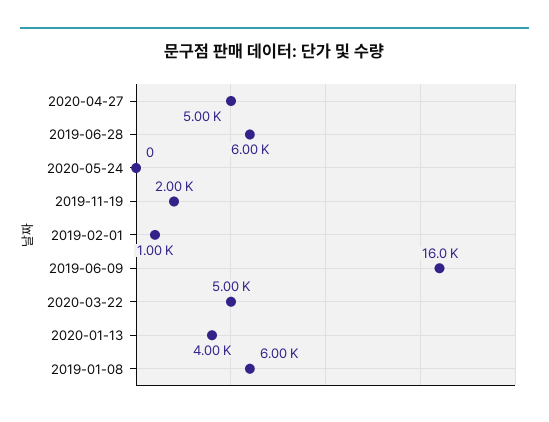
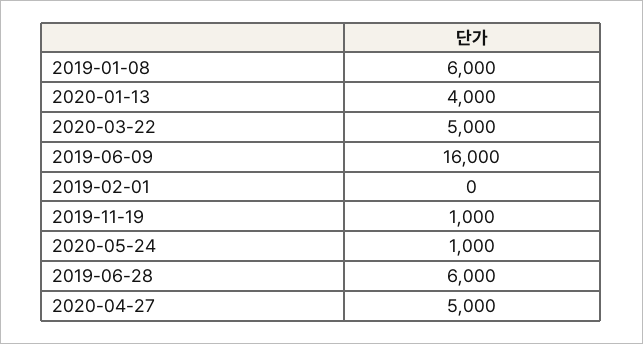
2020-05-24: 0 -> 1000
2019-11-19: 2000 -> 1000
2019-02-01: 1000 -> 0

